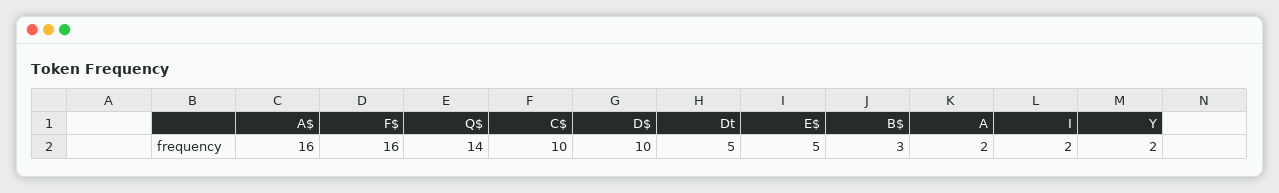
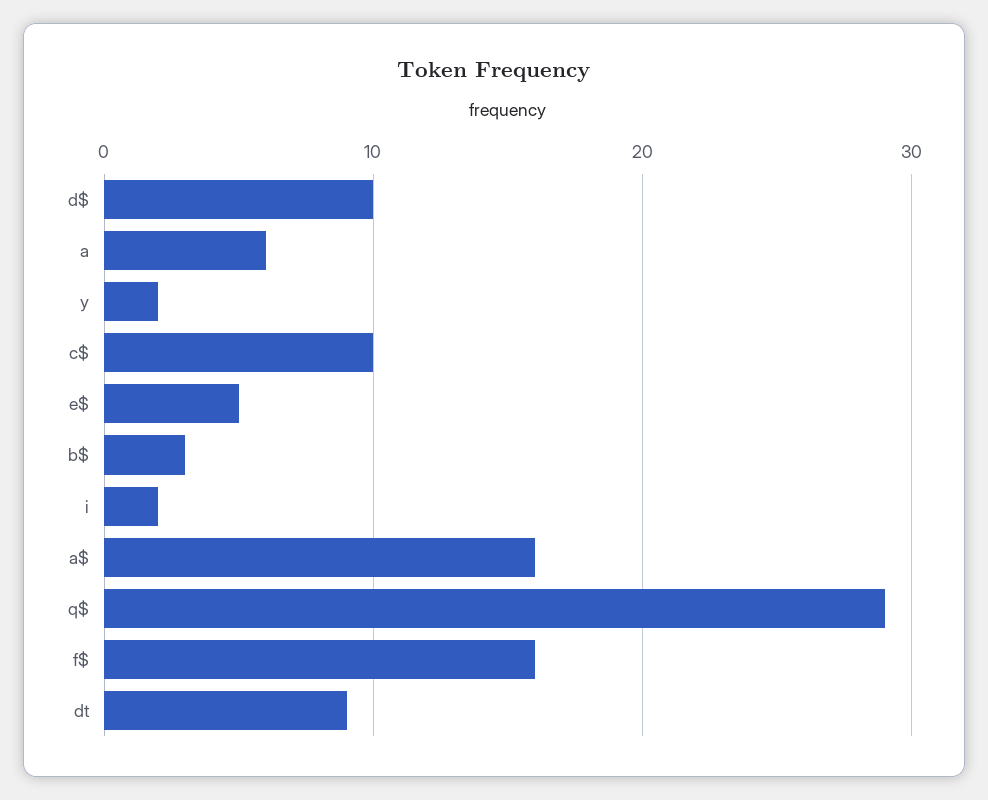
Q$: 14 -> 29
Dt: 5 -> 9
A: 2 -> 6

